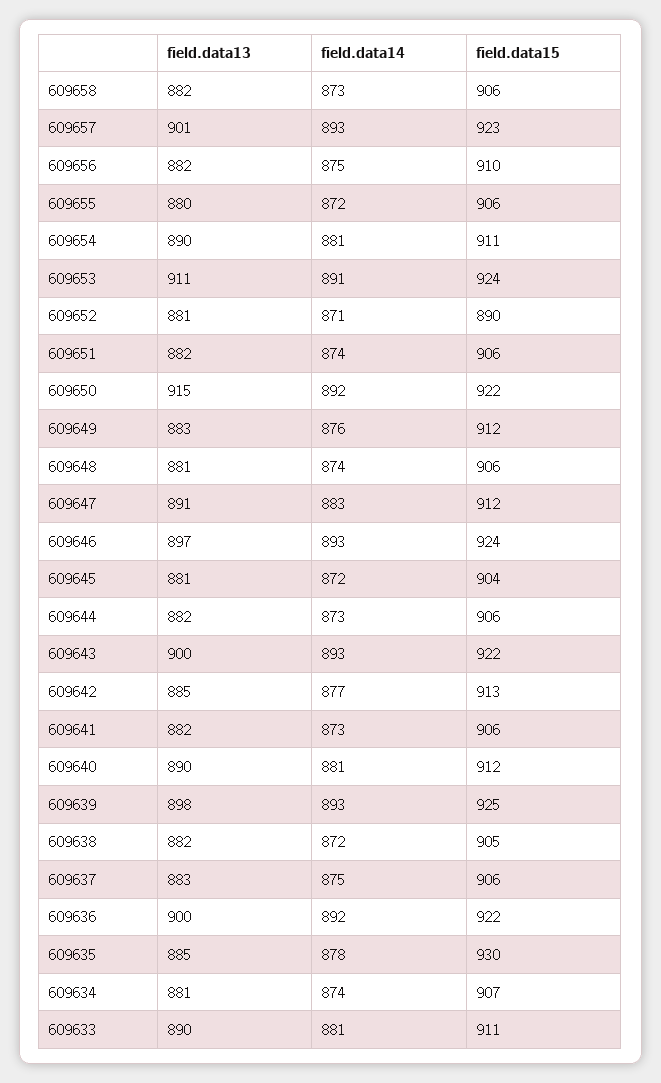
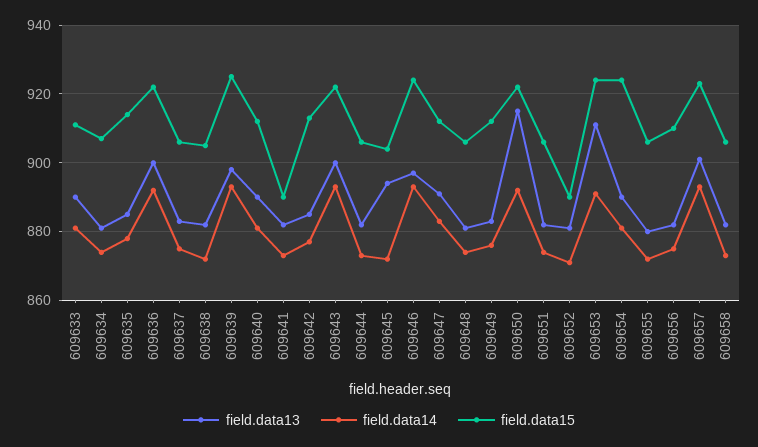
field.data15, 609654: 911 -> 925
field.data13, 609645: 881 -> 895
field.data15, 609641: 906 -> 890
field.data15, 609635: 930 -> 915

